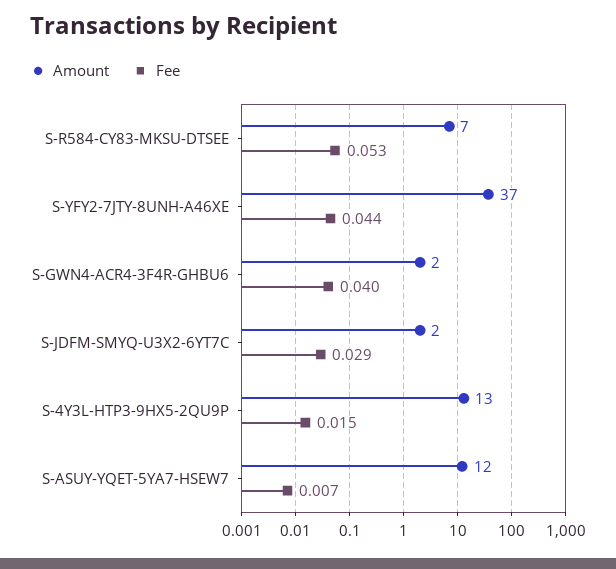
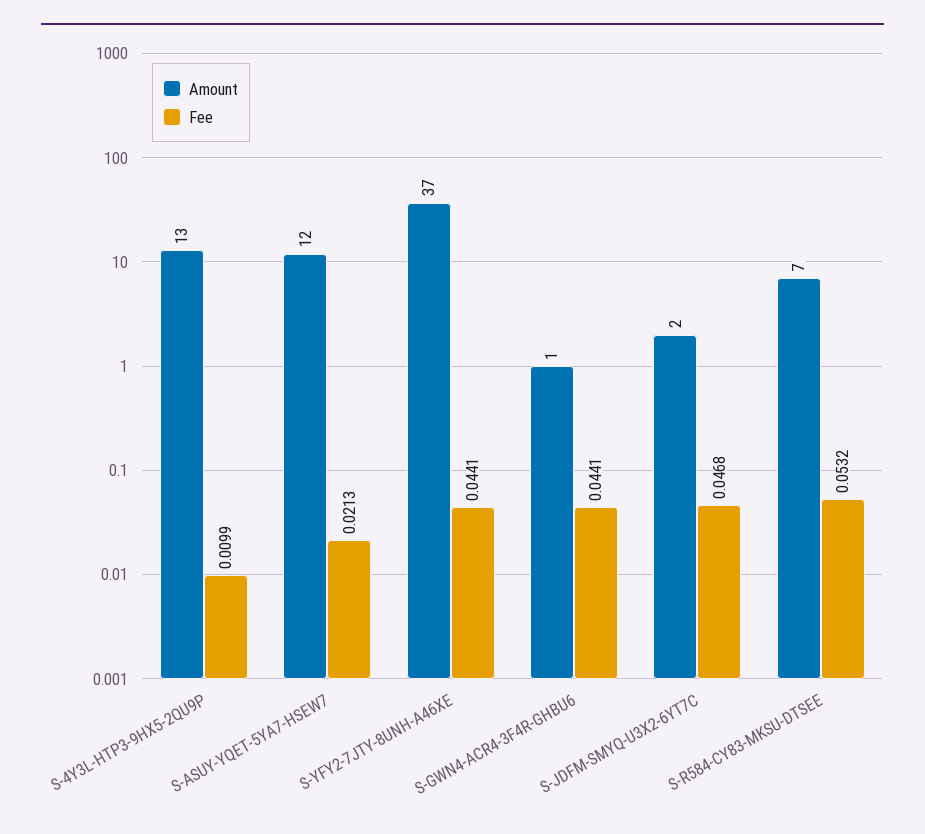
Amount, S-GWN4-ACR4-3F4R-GHBU6: 2 -> 1
Fee, S-GWN4-ACR4-3F4R-GHBU6: 0.04 -> 0.0441
Fee, S-JDFM-SMYQ-U3X2-6YT7C: 0.029 -> 0.0468
Fee, S-4Y3L-HTP3-9HX5-2QU9P: 0.015 -> 0.0099
Fee, S-ASUY-YQET-5YA7-HSEW7: 0.007 -> 0.0213

